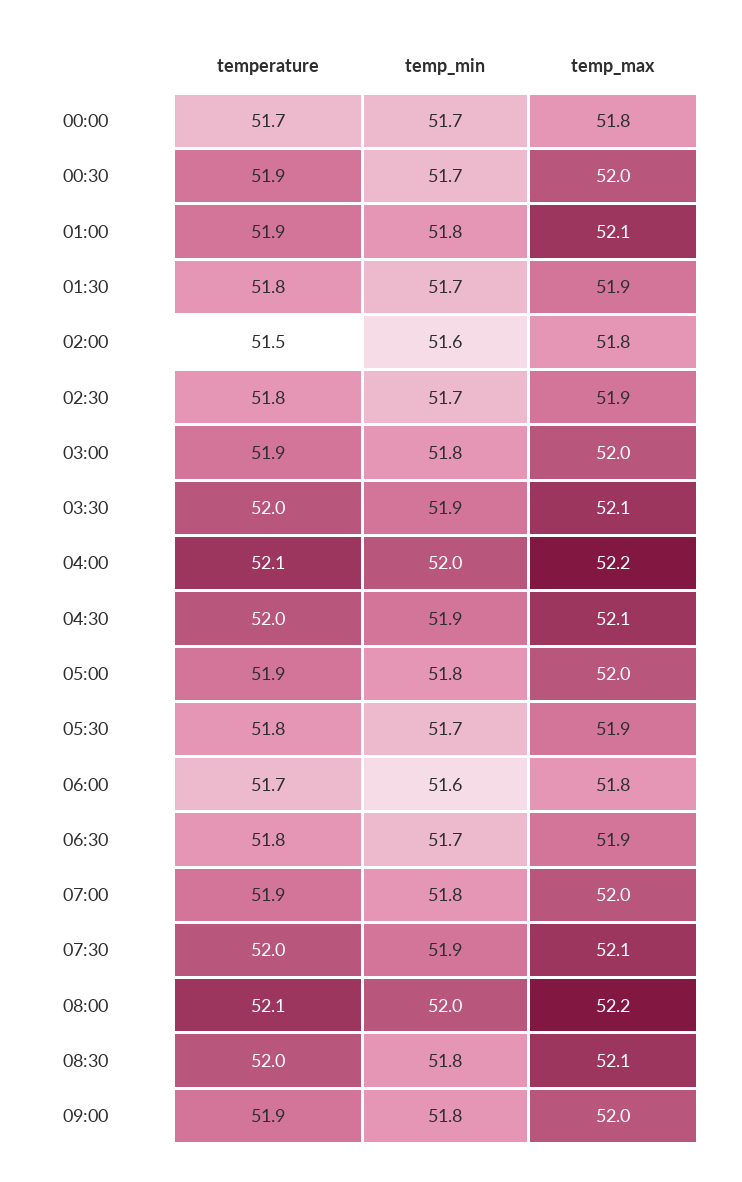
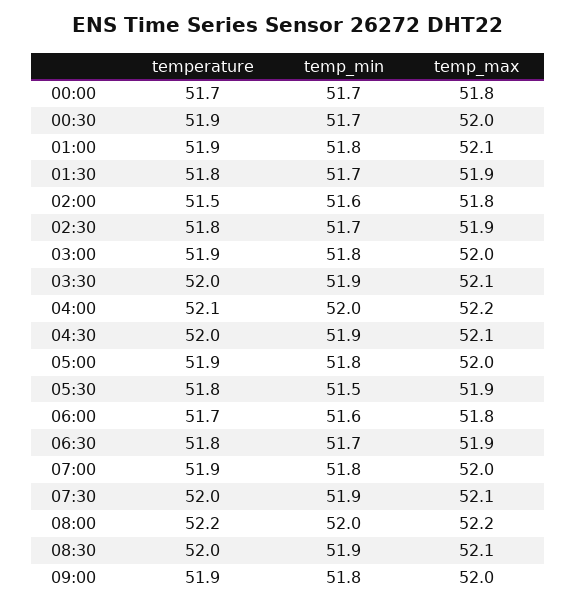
temp_min, 05:30: 51.7 -> 51.5
temperature, 08:00: 52.1 -> 52.2
temp_min, 08:30: 51.8 -> 51.9

